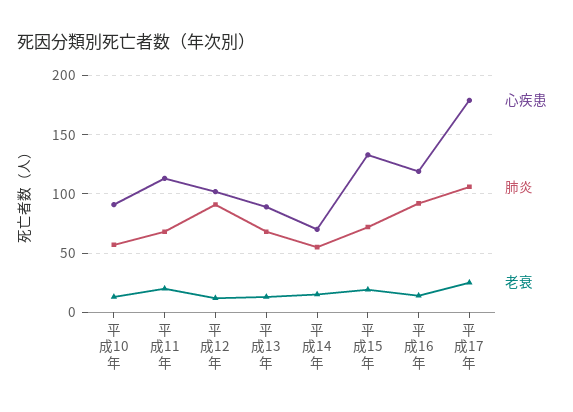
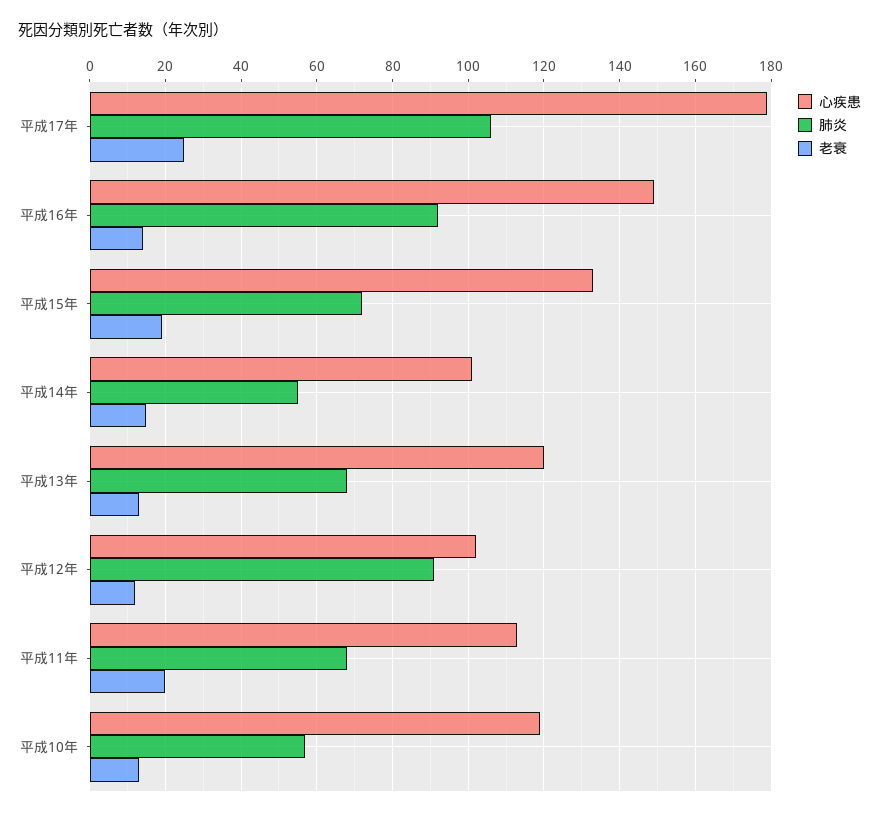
心疾患, 平成10年: 90 -> 120
心疾患, 平成13年: 90 -> 120
心疾患, 平成14年: 70 -> 100
心疾患, 平成16年: 120 -> 150

